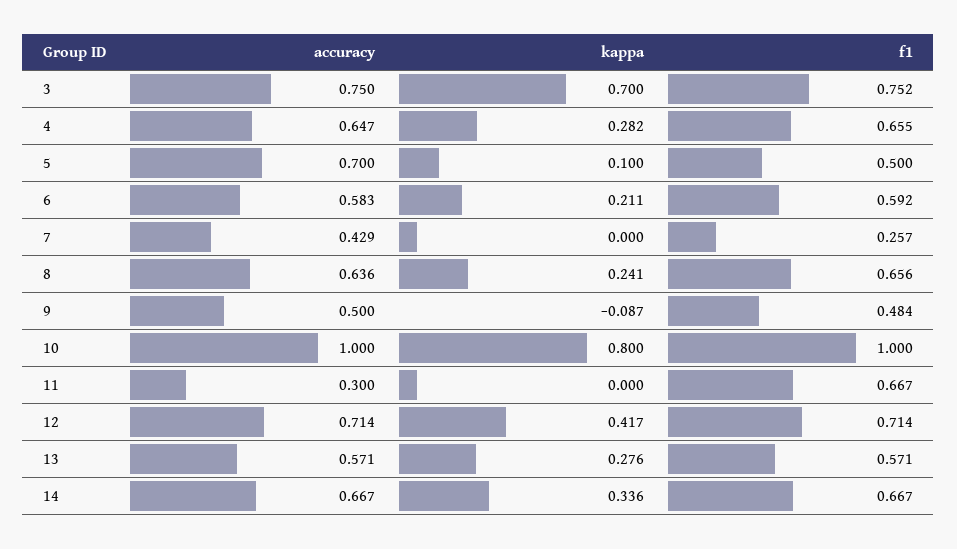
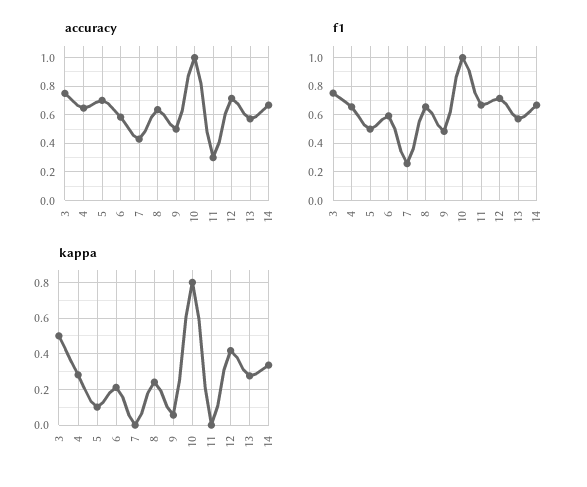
kappa, 3: 0.7 -> 0.5
kappa, 9: -0.087 -> 0.05

